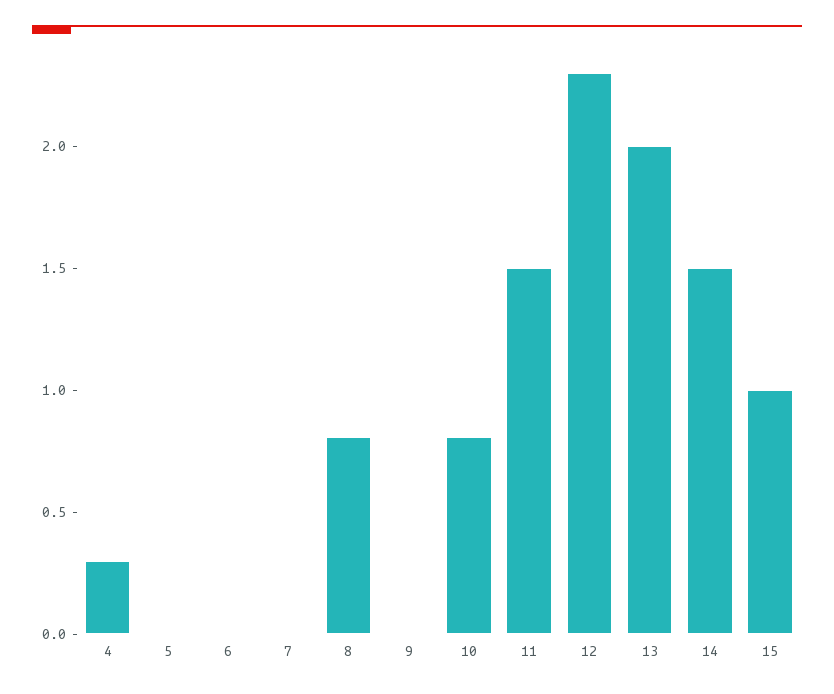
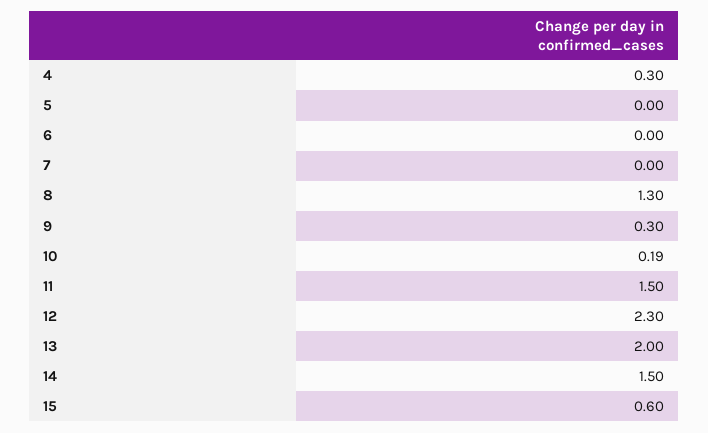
8: 0.8 -> 1.3
9: 0 -> 0.3
10: 0.8 -> 0.19
15: 1 -> 0.6

